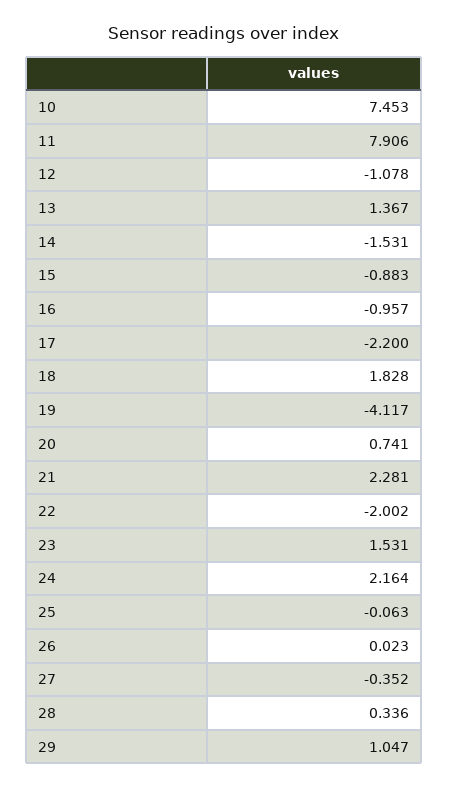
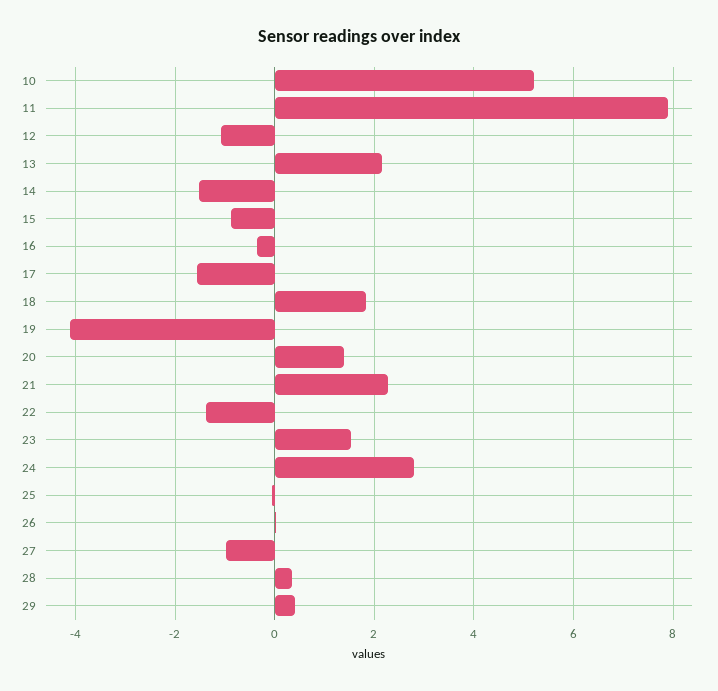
10: 7.453 -> 5.2
13: 1.367 -> 2.2
16: -0.957 -> -0.4
17: -2.2 -> -1.6
20: 0.741 -> 1.4
22: -2.002 -> -1.4
24: 2.164 -> 2.8
27: -0.352 -> -1
29: 1.047 -> 0.4

